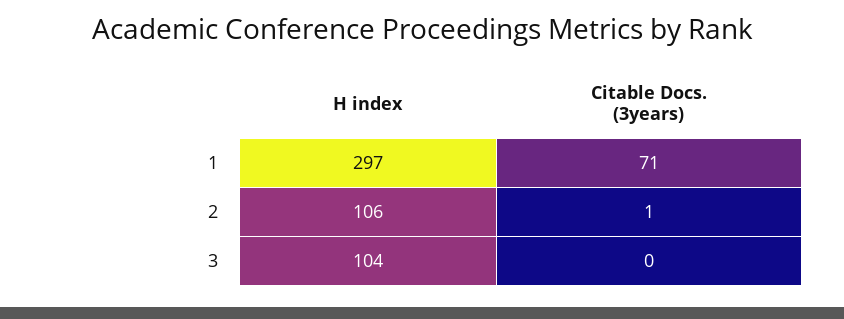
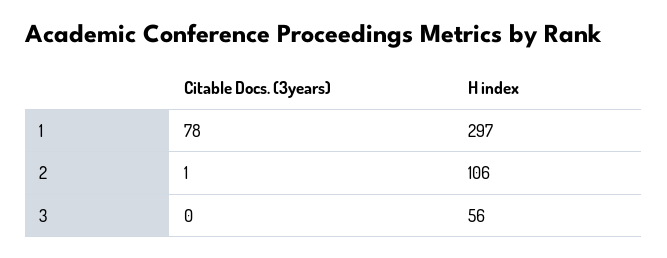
Citable Docs. (3years), 1: 71 -> 78
H index, 3: 104 -> 56

